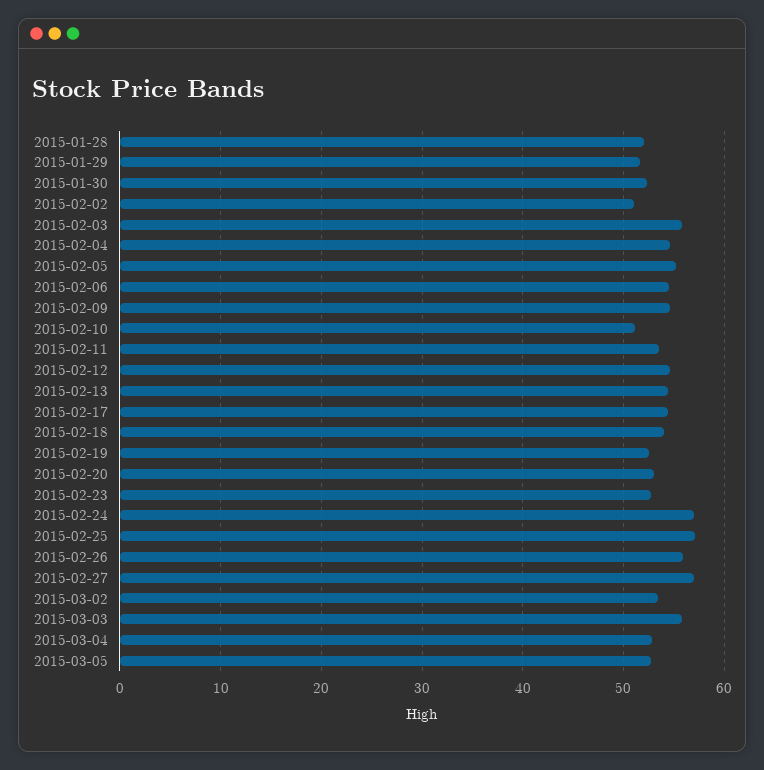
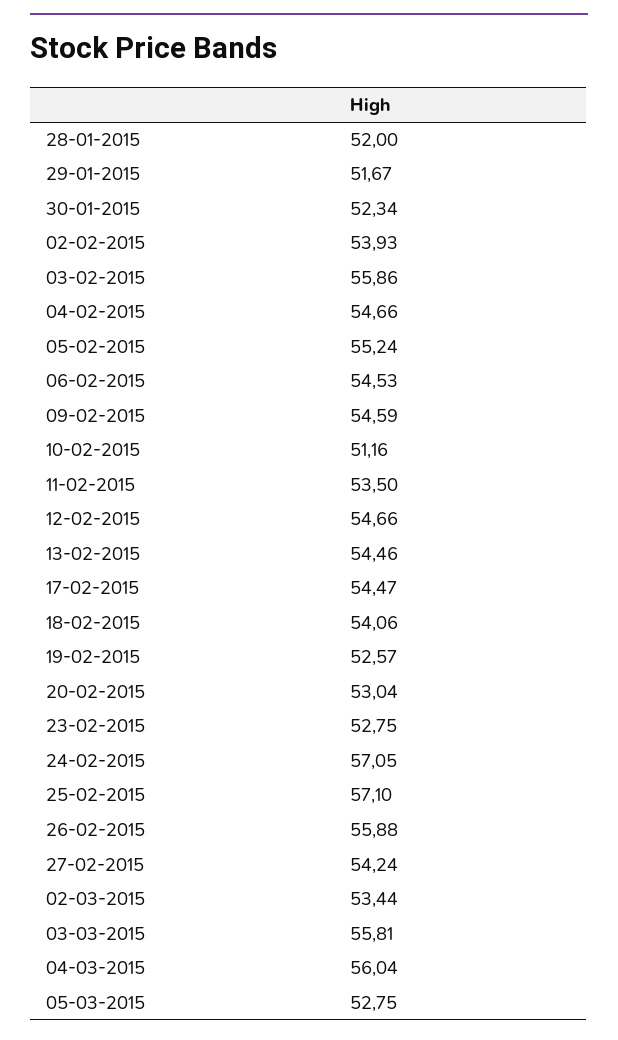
2015-02-02: 51 -> 53.93
2015-02-27: 57 -> 54.24
2015-03-04: 53 -> 56.04

